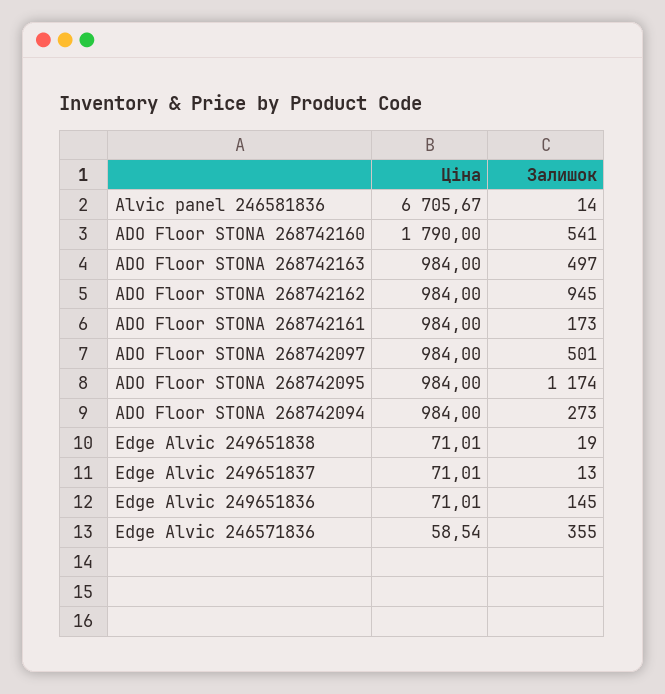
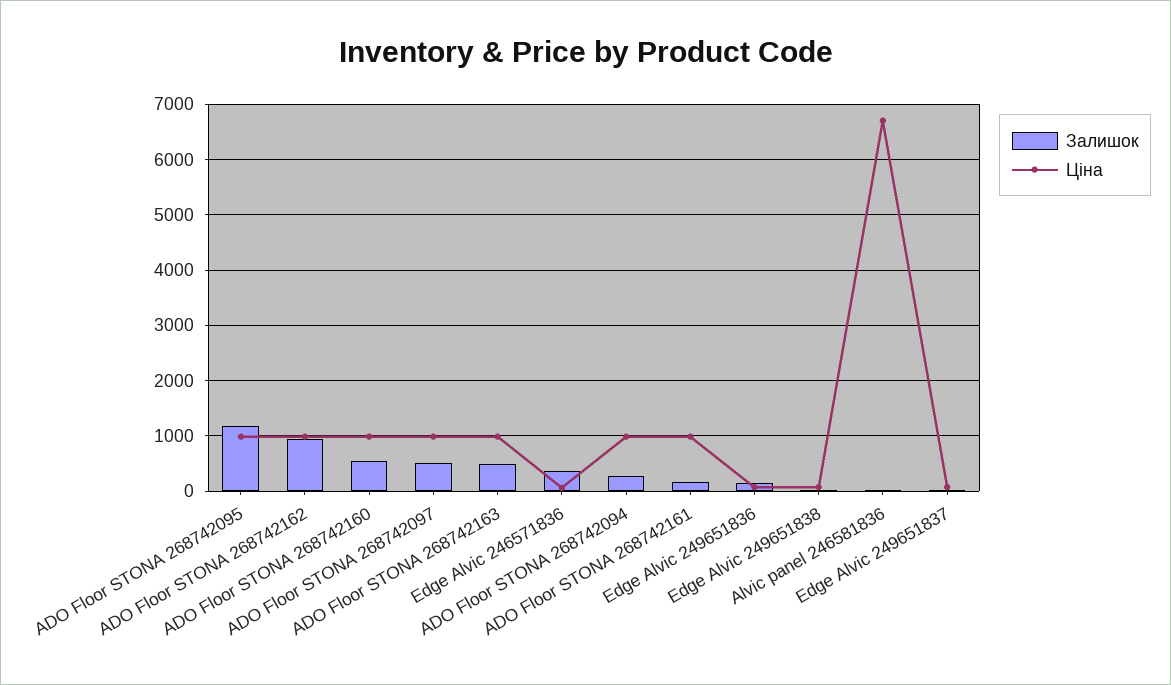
Ціна, ADO Floor STONA 268742160: 1790 -> 1000

